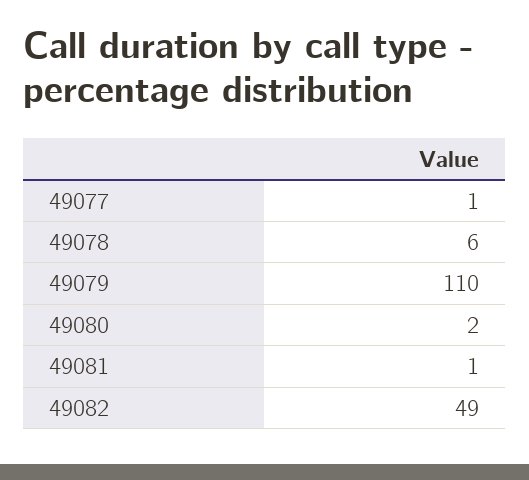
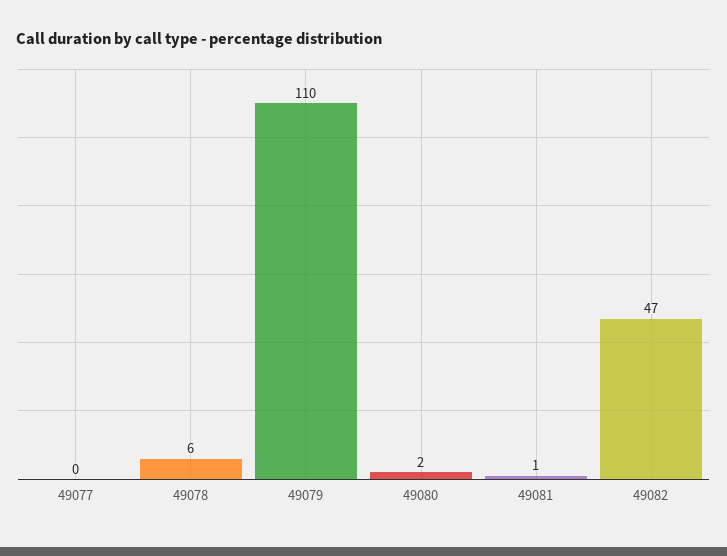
49077: 1 -> 0
49082: 49 -> 47

